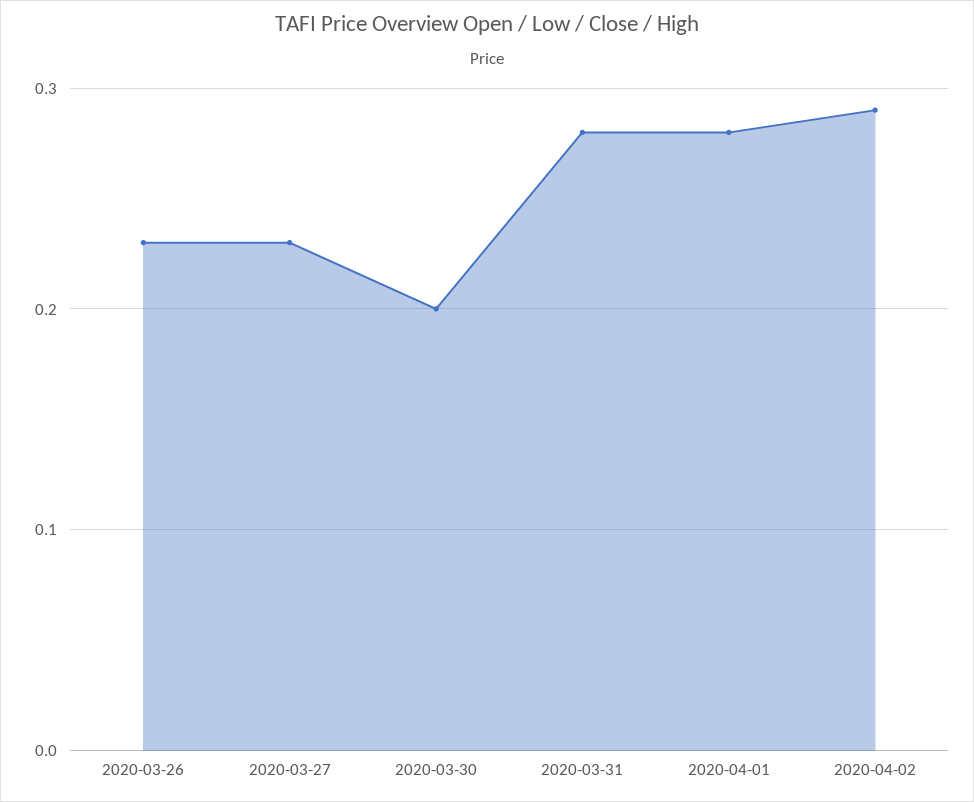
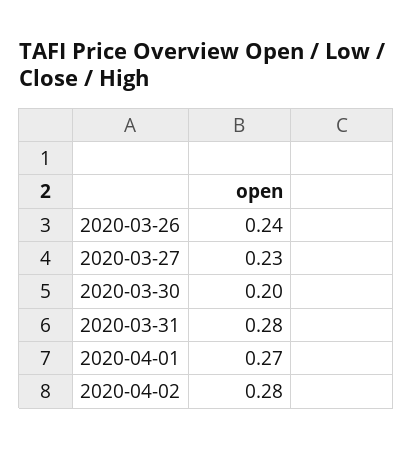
2020-03-26: 0.23 -> 0.24
2020-04-01: 0.28 -> 0.27
2020-04-02: 0.29 -> 0.28

